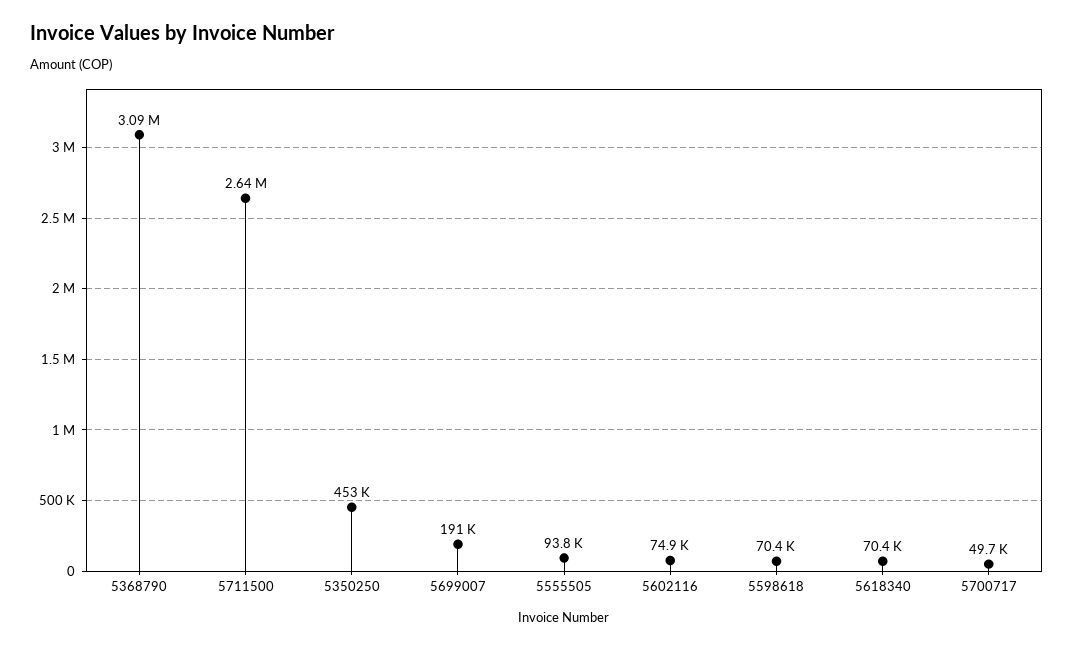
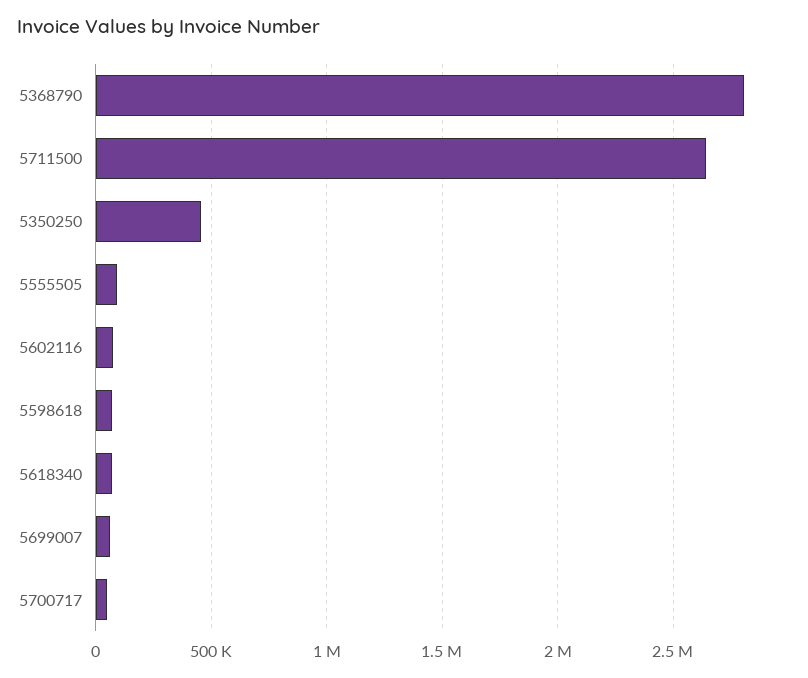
5368790: 3090000 -> 2800000
5699007: 191000 -> 50000

